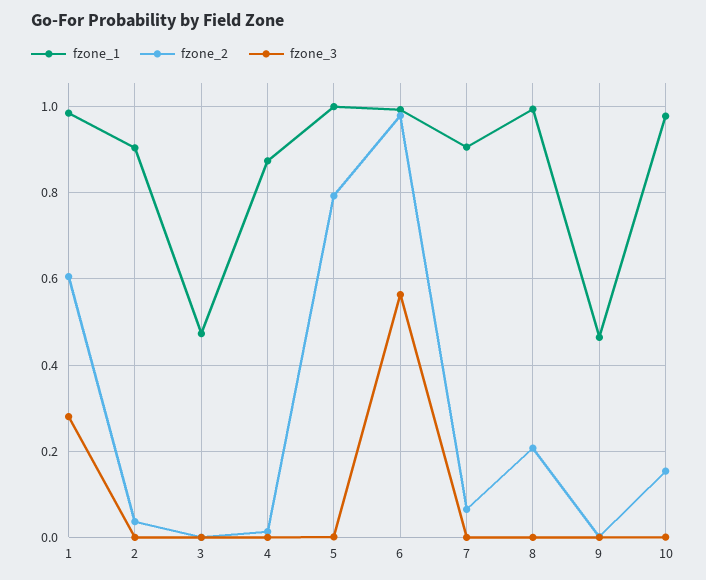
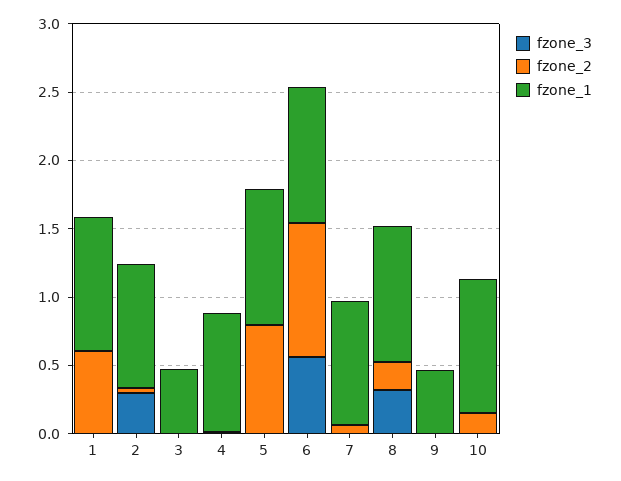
fzone_3, 1: 0.28 -> 0
fzone_3, 2: 0 -> 0.3
fzone_3, 8: 0 -> 0.3

